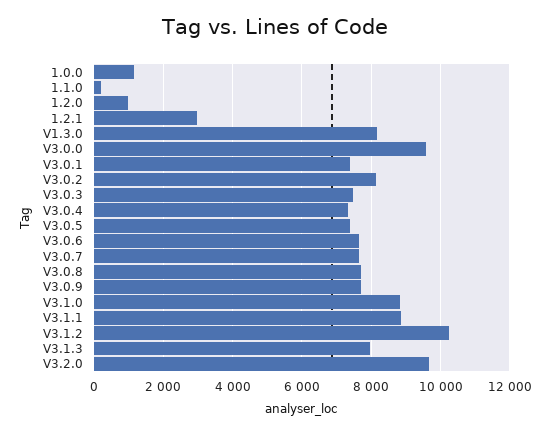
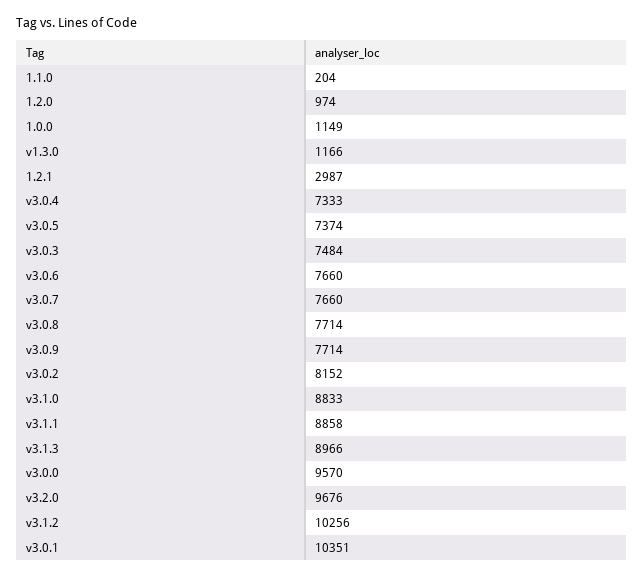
V1.3.0: 8200 -> 1166
V3.0.1: 7400 -> 10351
V3.1.3: 8000 -> 8966

